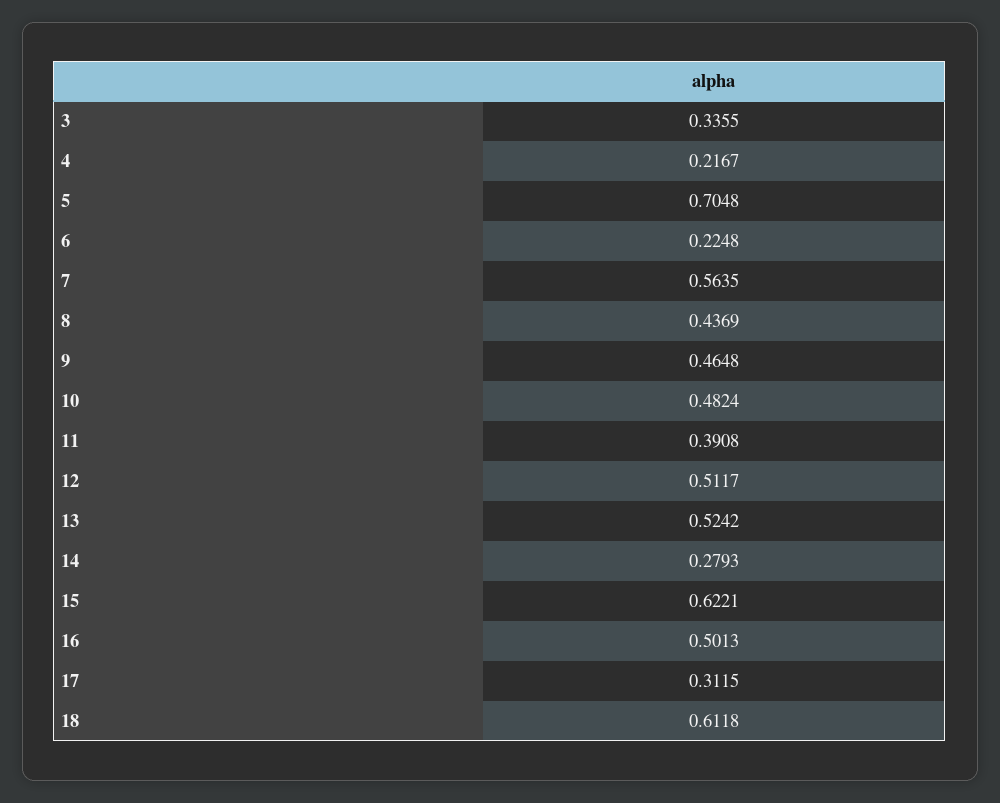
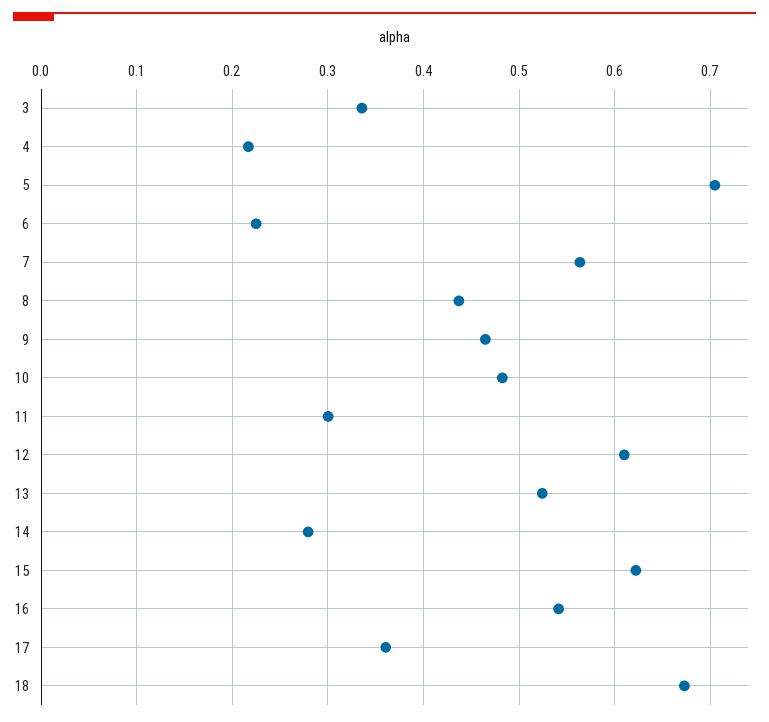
11: 0.3908 -> 0.3
12: 0.5117 -> 0.61
16: 0.5013 -> 0.54
17: 0.3115 -> 0.36
18: 0.6118 -> 0.67

